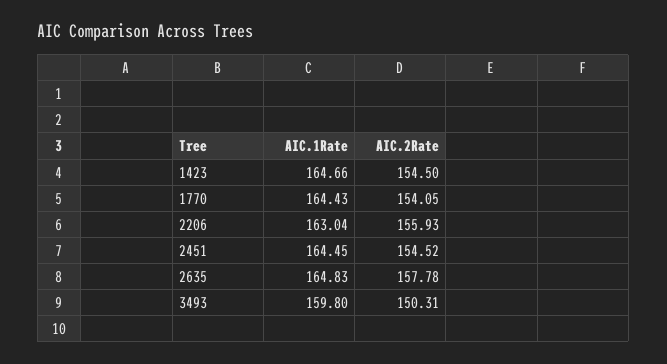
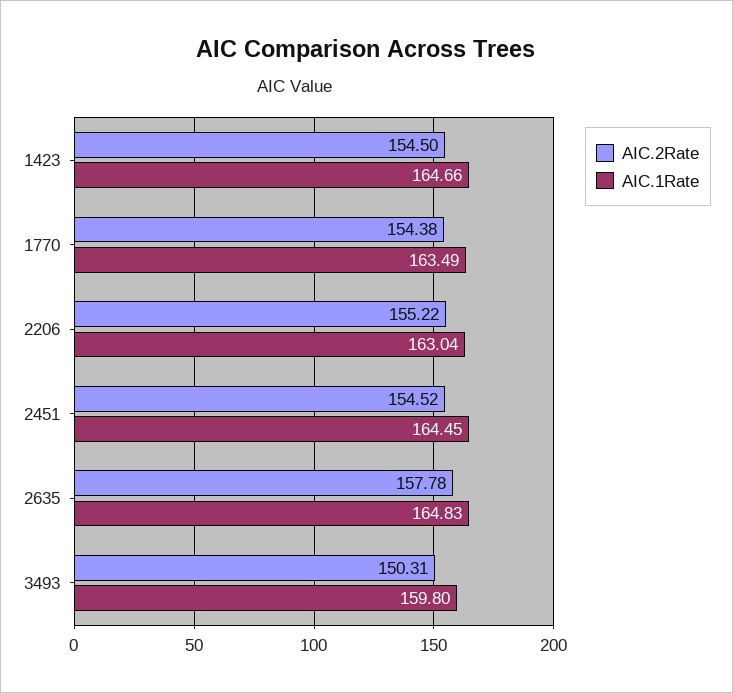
AIC.1Rate, 1770: 164.43 -> 163.49
AIC.2Rate, 1770: 154.05 -> 154.38
AIC.2Rate, 2206: 155.93 -> 155.22

